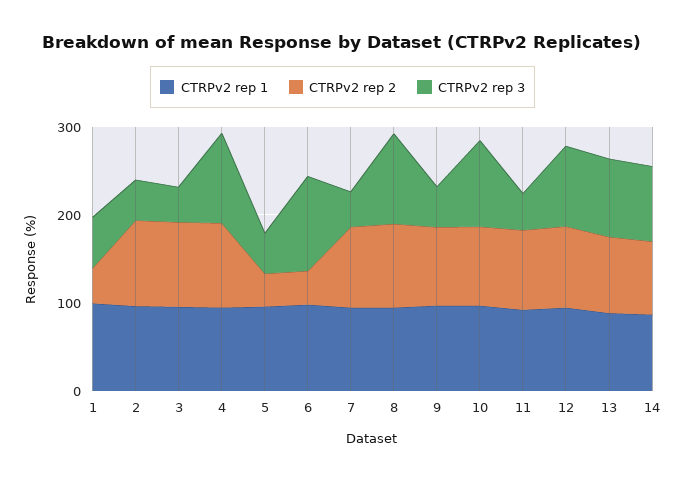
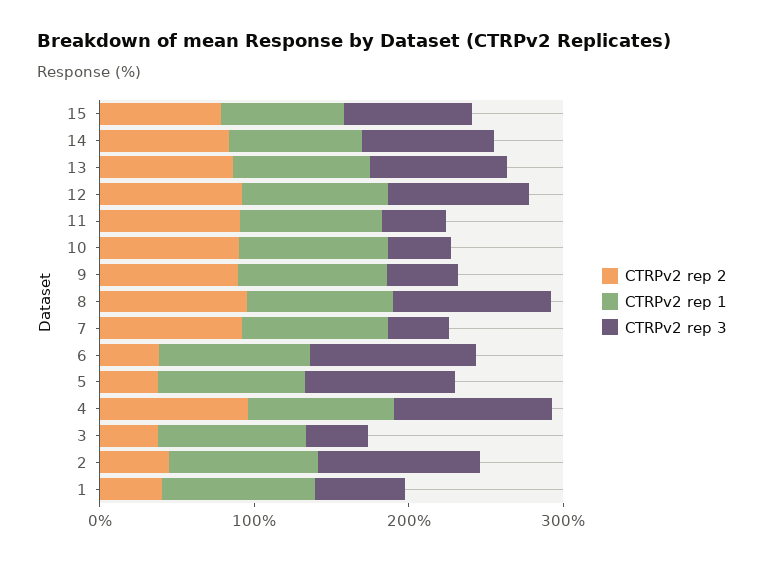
CTRPv2 rep 2, 2: 100 -> 40
CTRPv2 rep 3, 2: 40 -> 100
CTRPv2 rep 2, 3: 100 -> 40
CTRPv2 rep 3, 5: 40 -> 100
CTRPv2 rep 3, 10: 100 -> 40
CTRPv2 rep 2, 15: none -> 80
CTRPv2 rep 1, 15: none -> 80
CTRPv2 rep 3, 15: none -> 80

